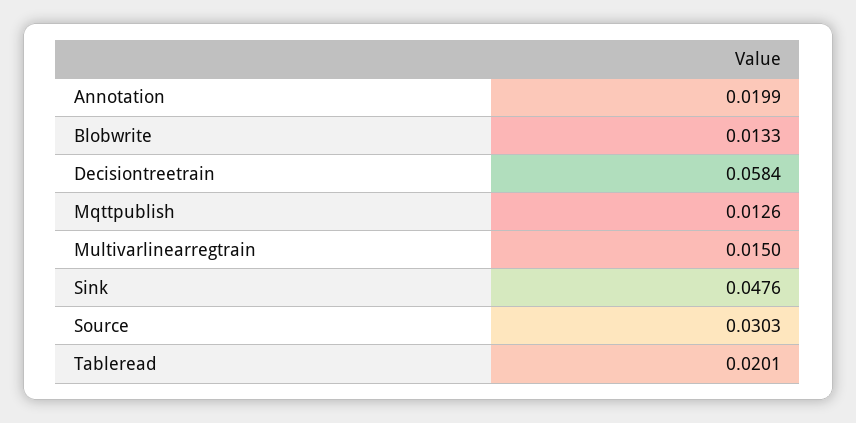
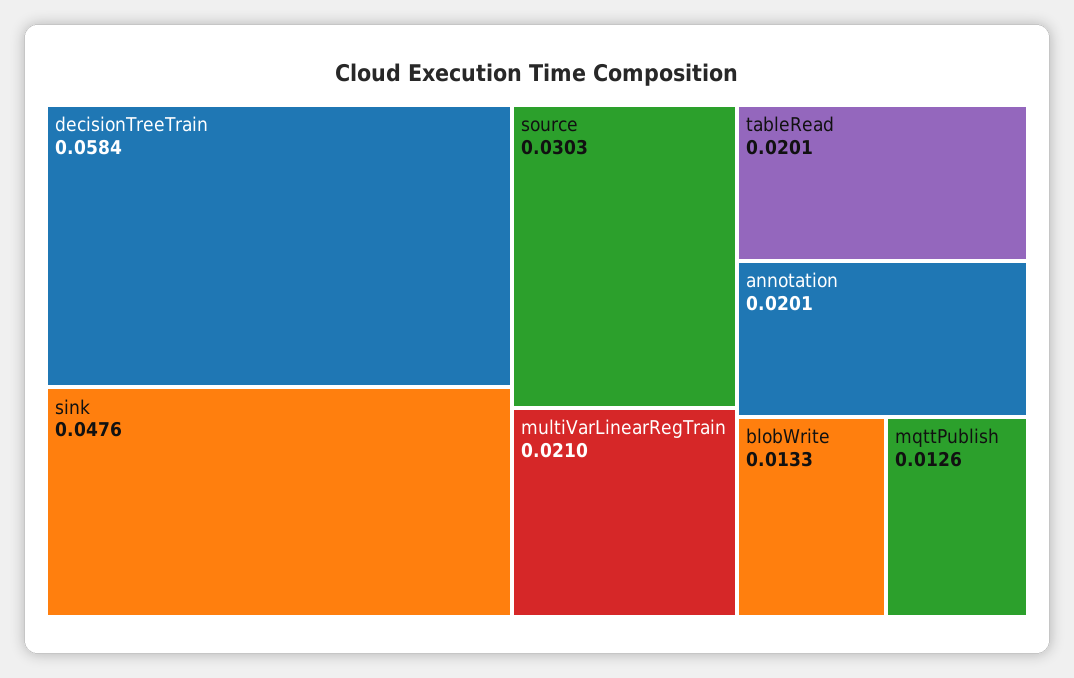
Annotation: 0.0199 -> 0.0201
Multivarlinearregtrain: 0.015 -> 0.021

